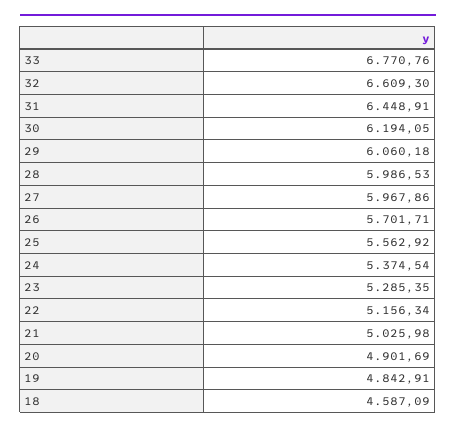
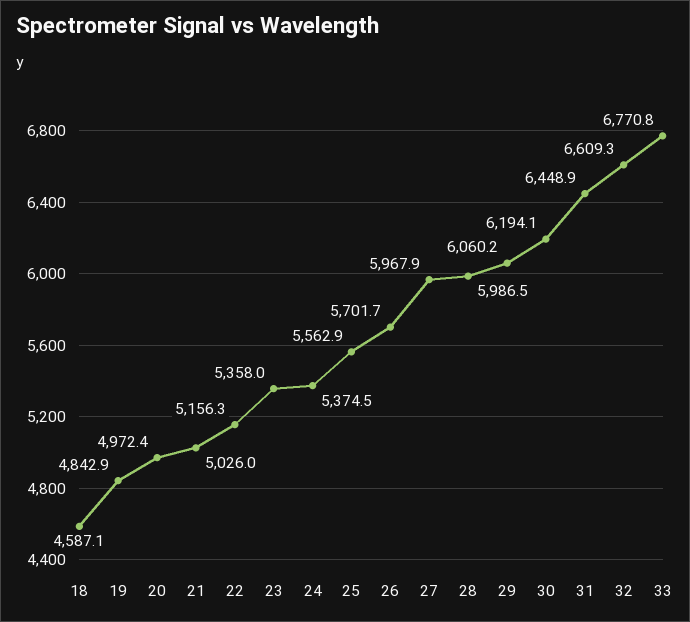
23: 5285.35 -> 5358
20: 4901.69 -> 4972.4

